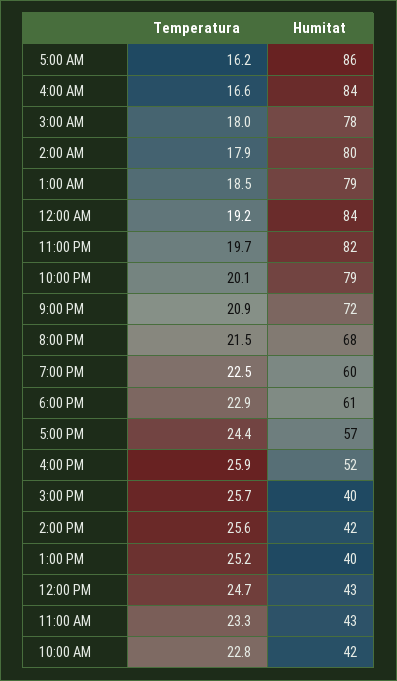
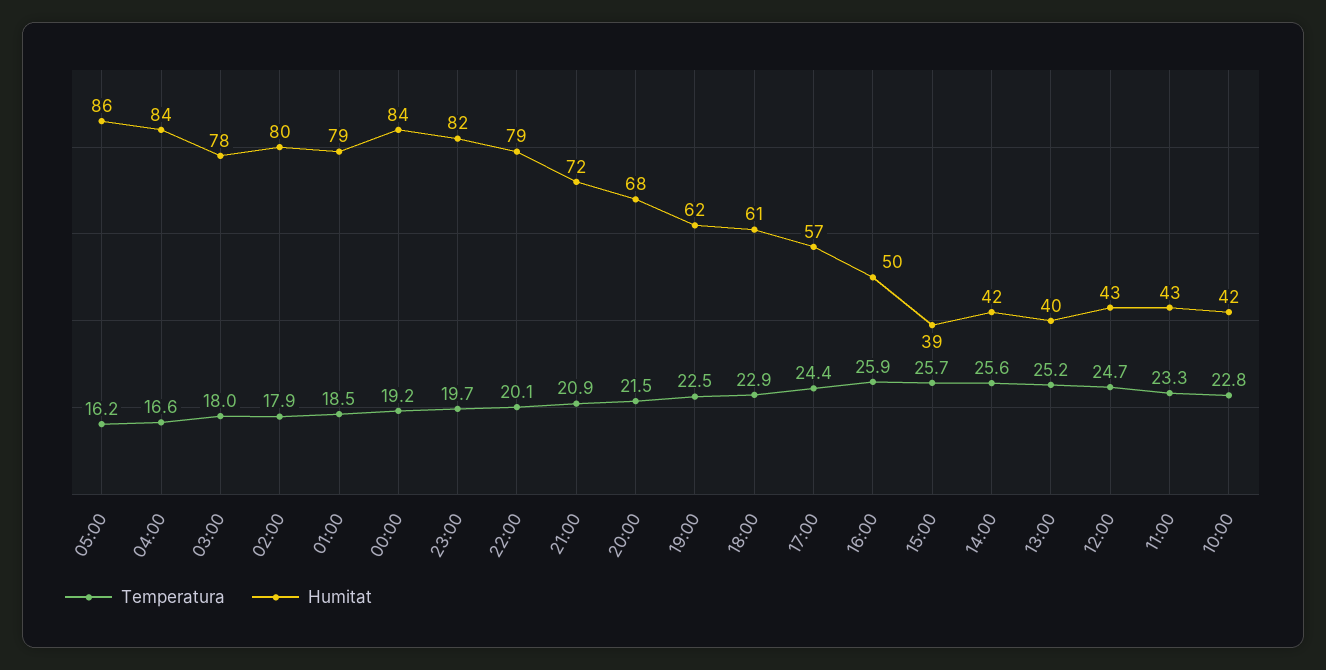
Humitat, 7:00 PM: 60 -> 62
Humitat, 4:00 PM: 52 -> 50
Humitat, 3:00 PM: 40 -> 39

